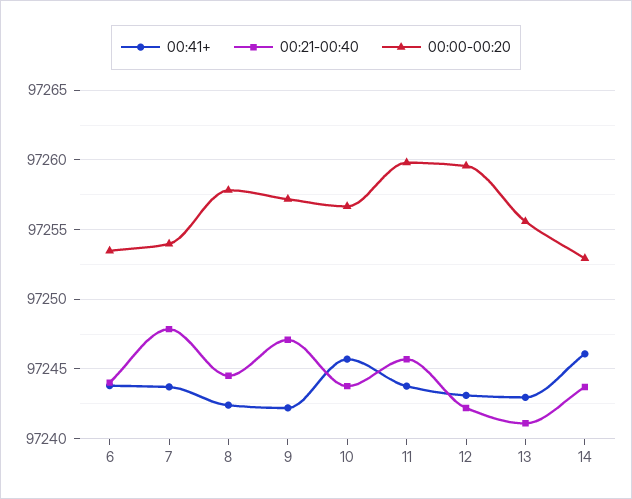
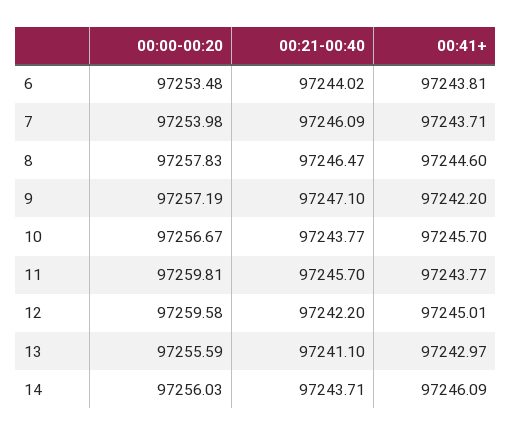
00:21-00:40, 7: 97248 -> 97246.09
00:41+, 8: 97242.5 -> 97244.6
00:21-00:40, 8: 97244.5 -> 97246.47
00:41+, 12: 97243 -> 97245.01
00:00-00:20, 14: 97253 -> 97256.03

